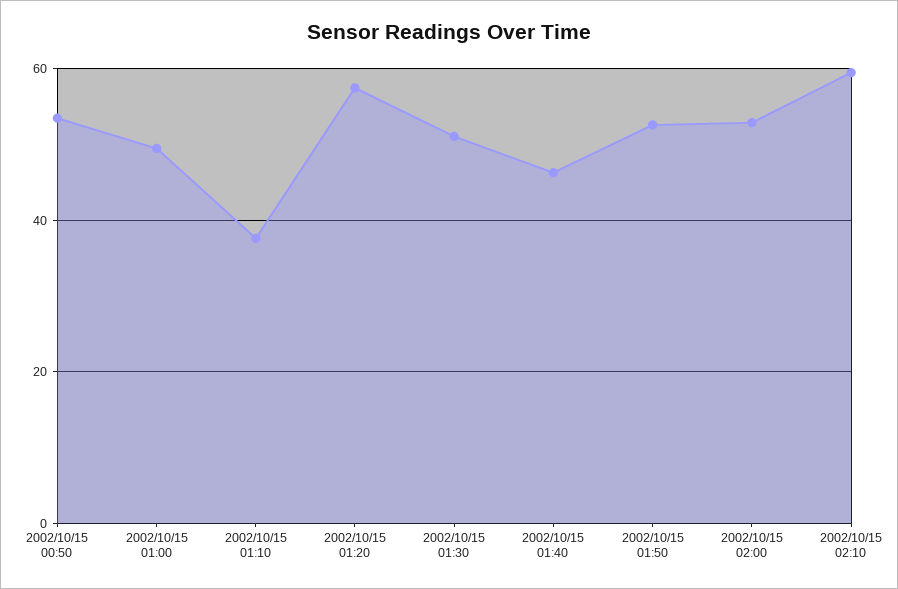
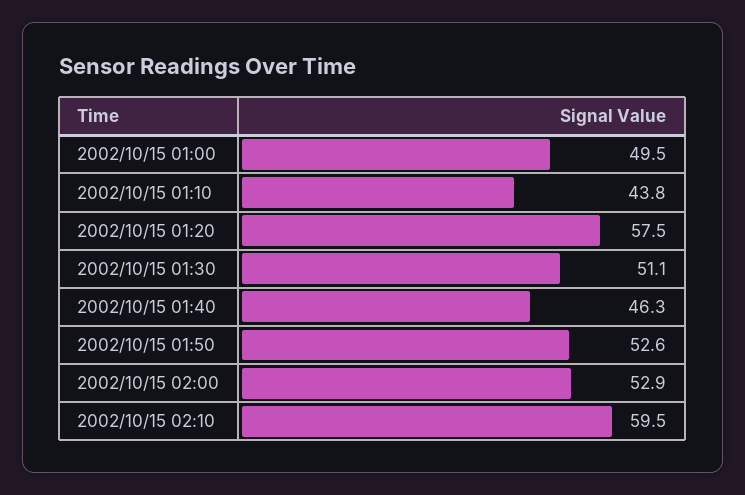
2002/10/15 00:50: 54 -> none
2002/10/15 01:10: 38 -> 43.8

